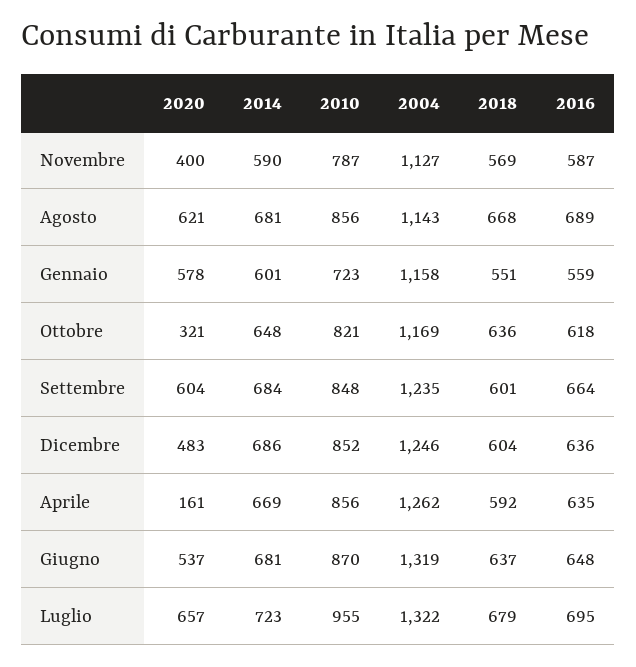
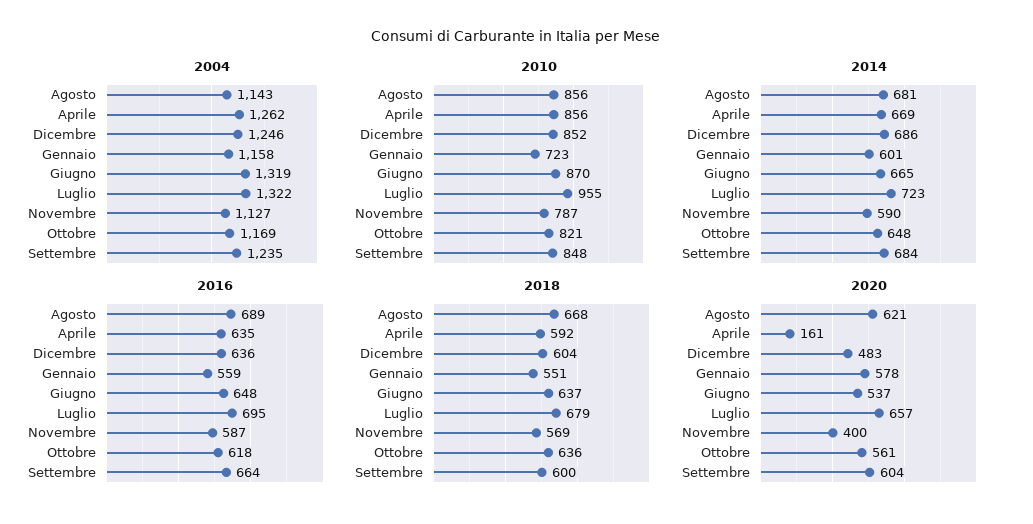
2020, Ottobre: 321 -> 561
2018, Settembre: 601 -> 600
2014, Giugno: 681 -> 665

